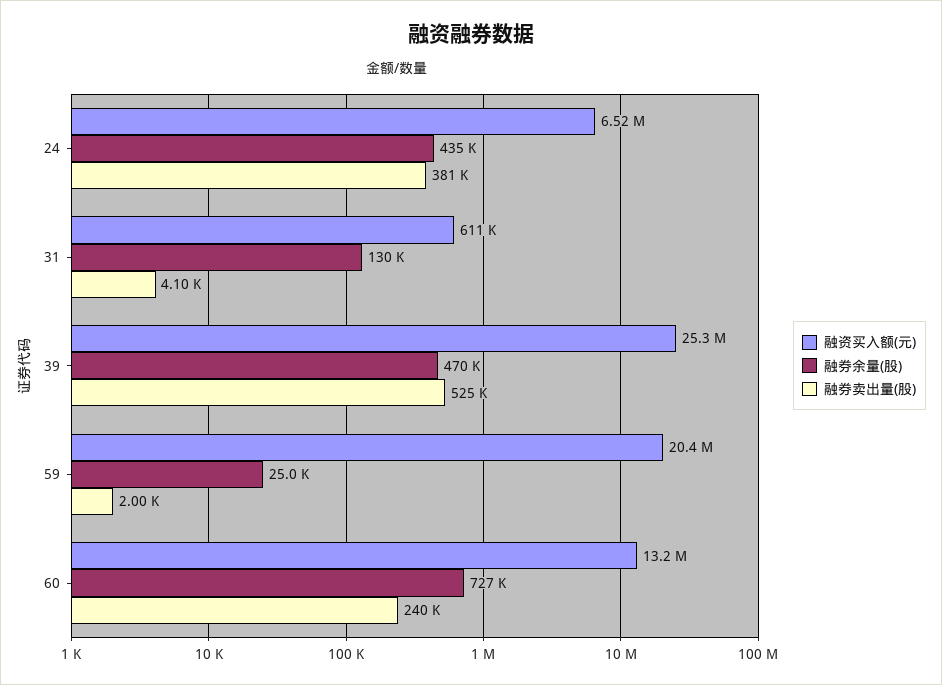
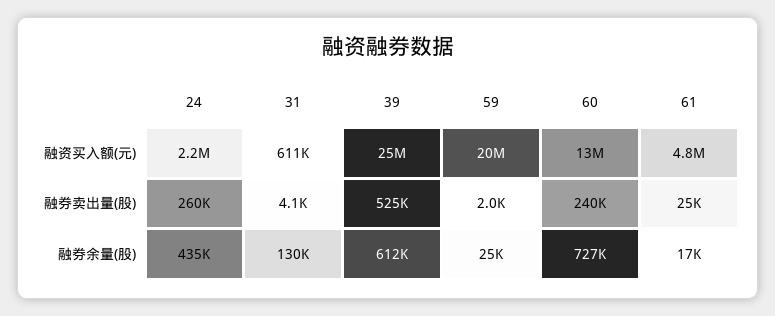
融资买入额(元), 24: 6520000 -> 2200000
融券卖出量(股), 24: 381000 -> 260000
融券余量(股), 39: 470000 -> 612000
融资买入额(元), 61: none -> 4800000
融券卖出量(股), 61: none -> 25000
融券余量(股), 61: none -> 17000

